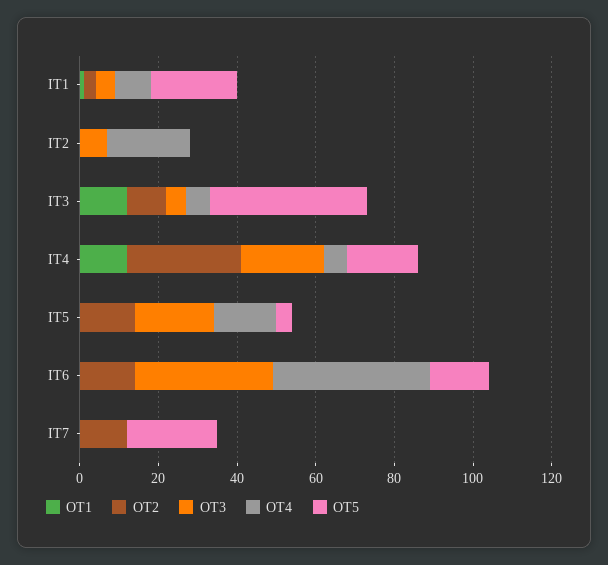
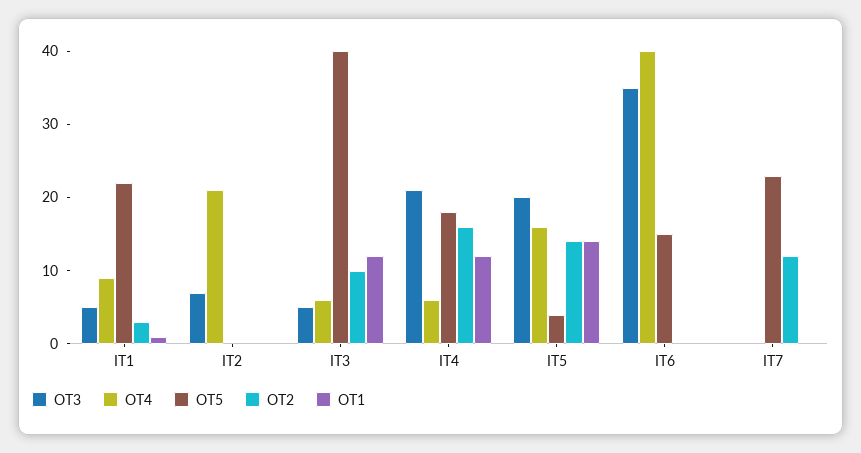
OT2, IT4: 30 -> 15
OT1, IT5: 0 -> 15
OT2, IT6: 15 -> 0

